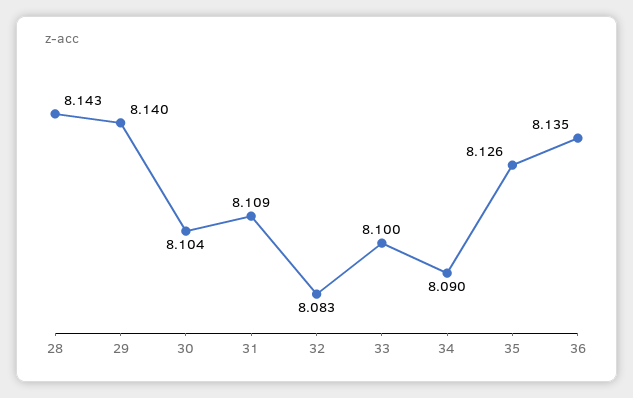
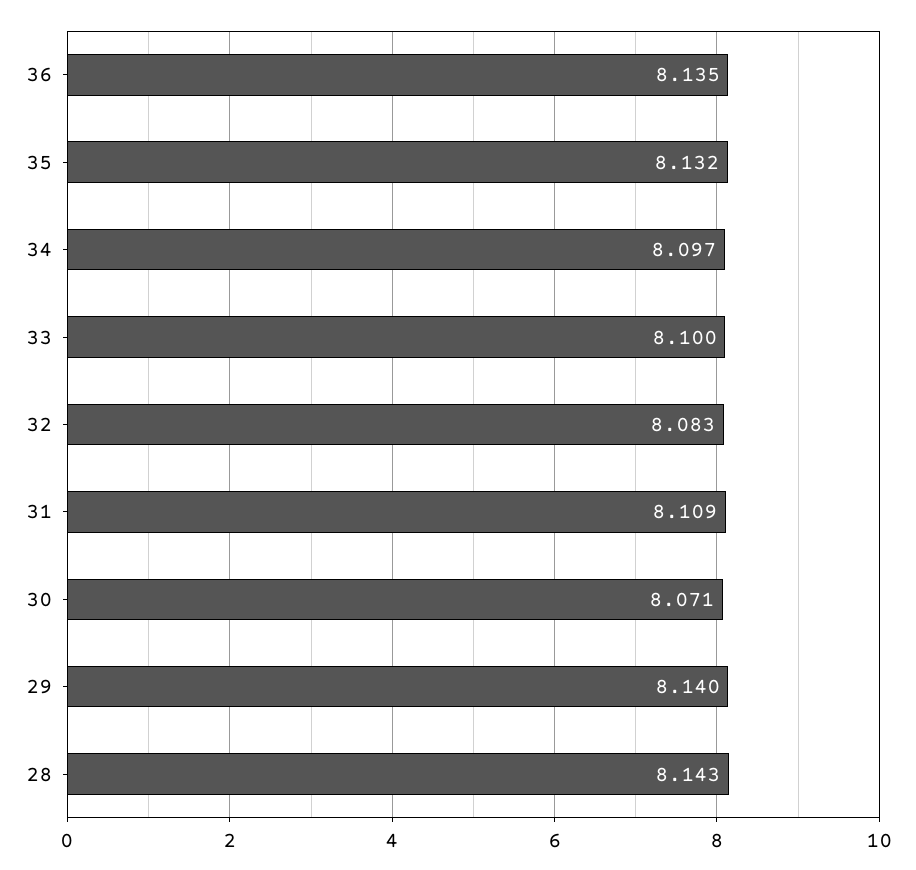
30: 8.104 -> 8.071
34: 8.09 -> 8.097
35: 8.126 -> 8.132

